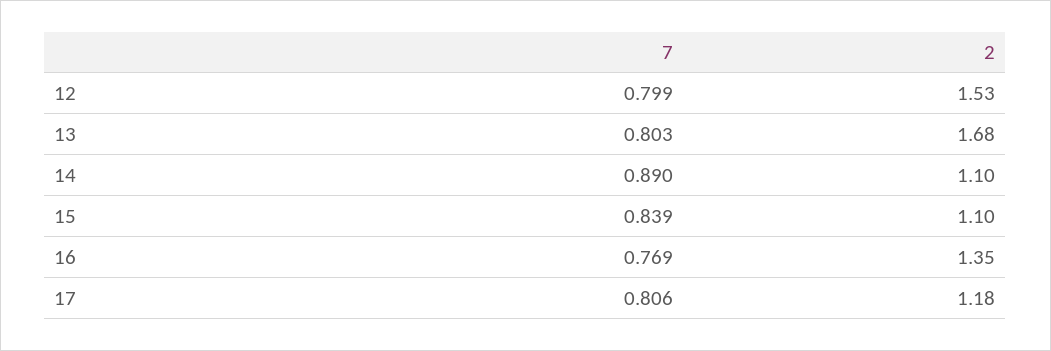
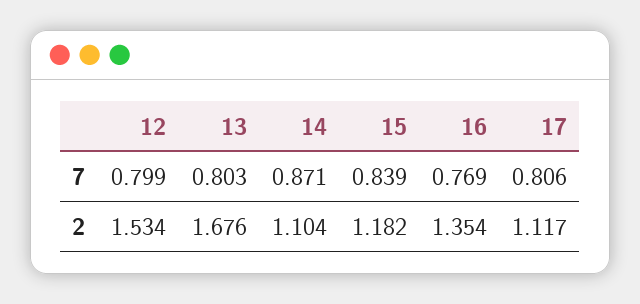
7, 14: 0.89 -> 0.871
2, 15: 1.1 -> 1.182
2, 17: 1.18 -> 1.117

